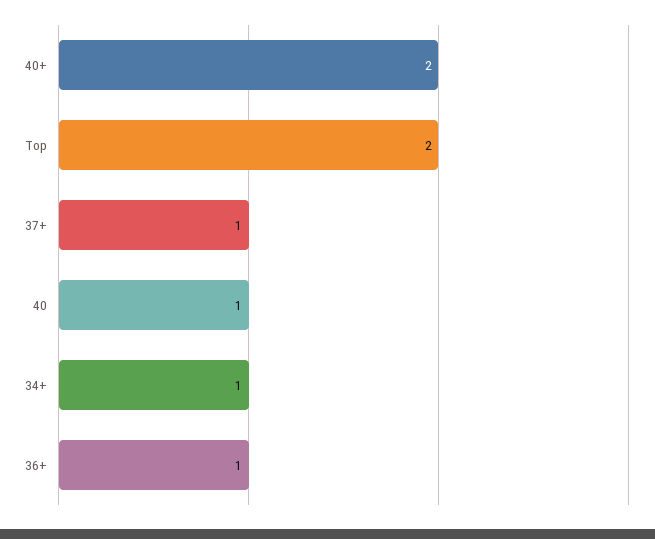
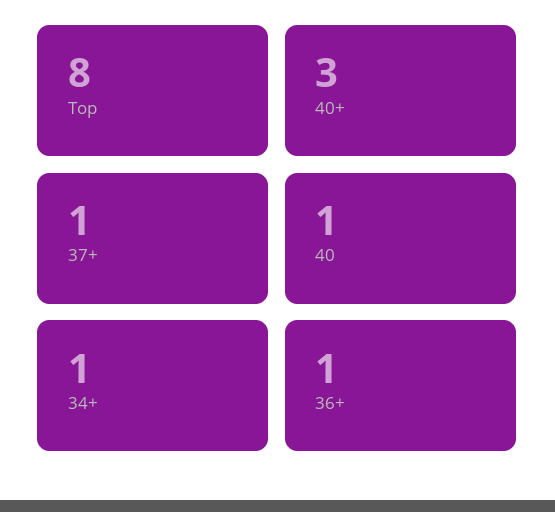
40+: 2 -> 3
Top: 2 -> 8

